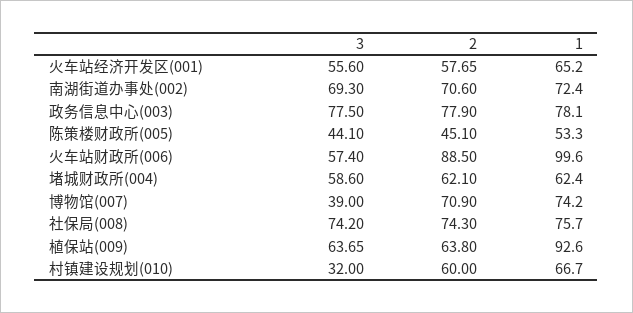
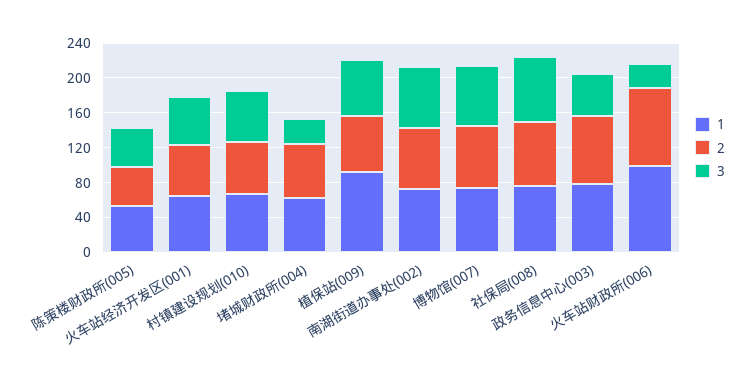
3, 政务信息中心(003): 77.5 -> 50
3, 火车站财政所(006): 57.4 -> 30
3, 堵城财政所(004): 58.6 -> 30
3, 博物馆(007): 39 -> 70
3, 村镇建设规划(010): 32 -> 60

